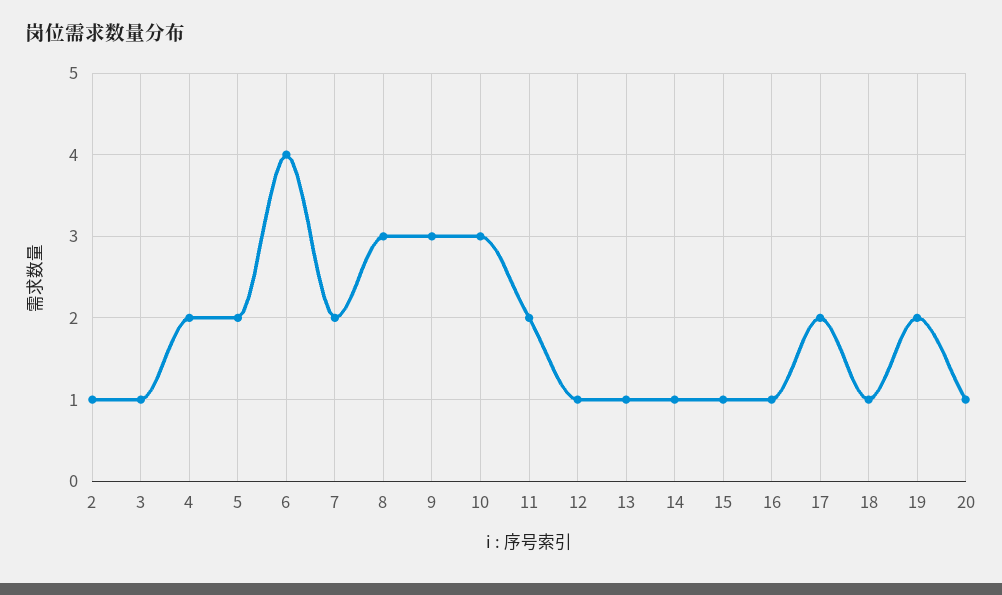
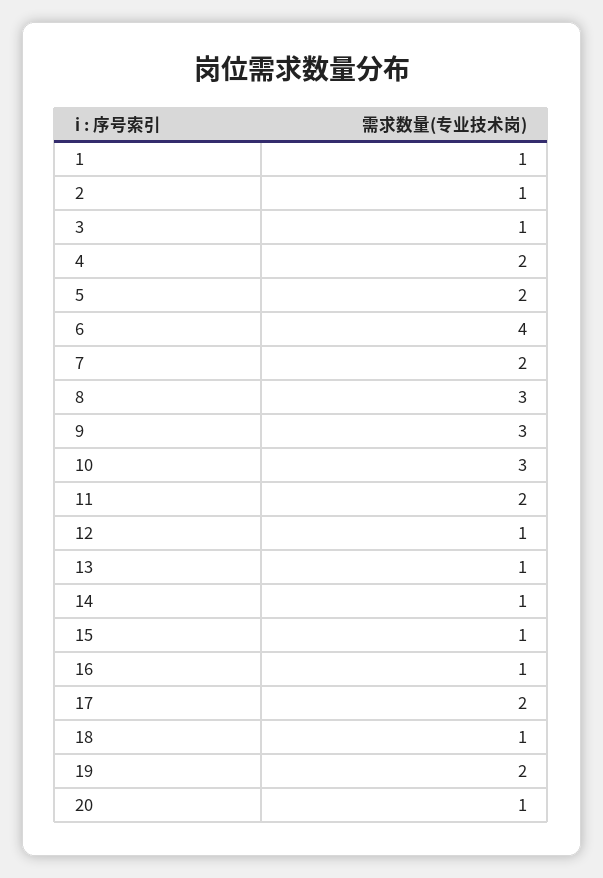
1: none -> 1

